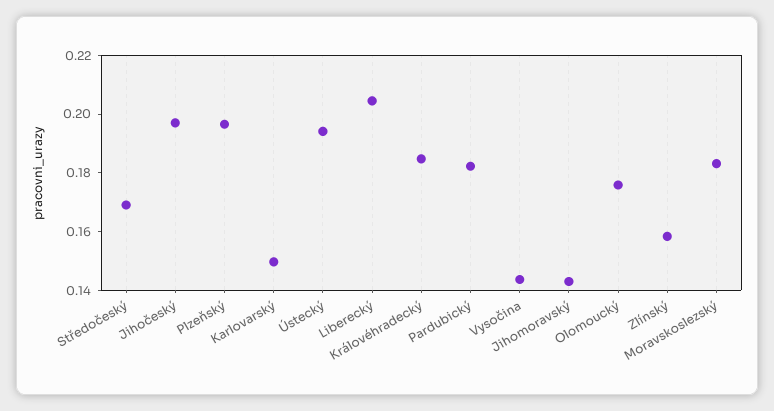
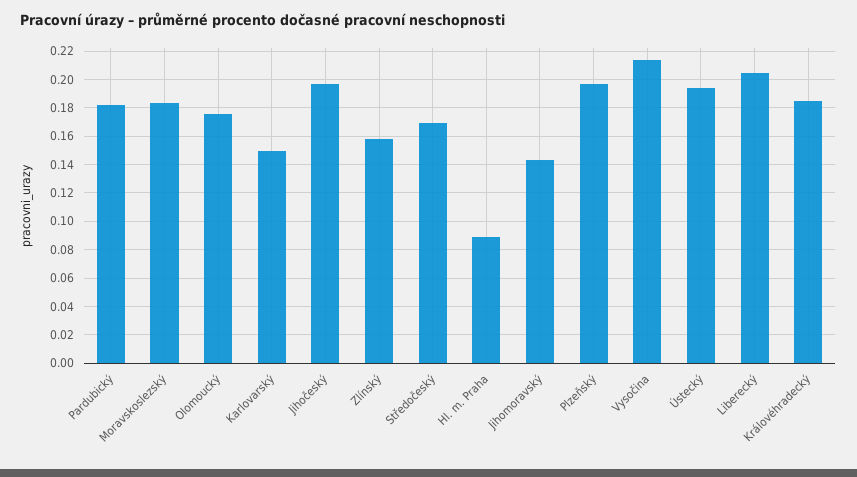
Vysočina: 0.145 -> 0.215
Hl. m. Praha: none -> 0.09

